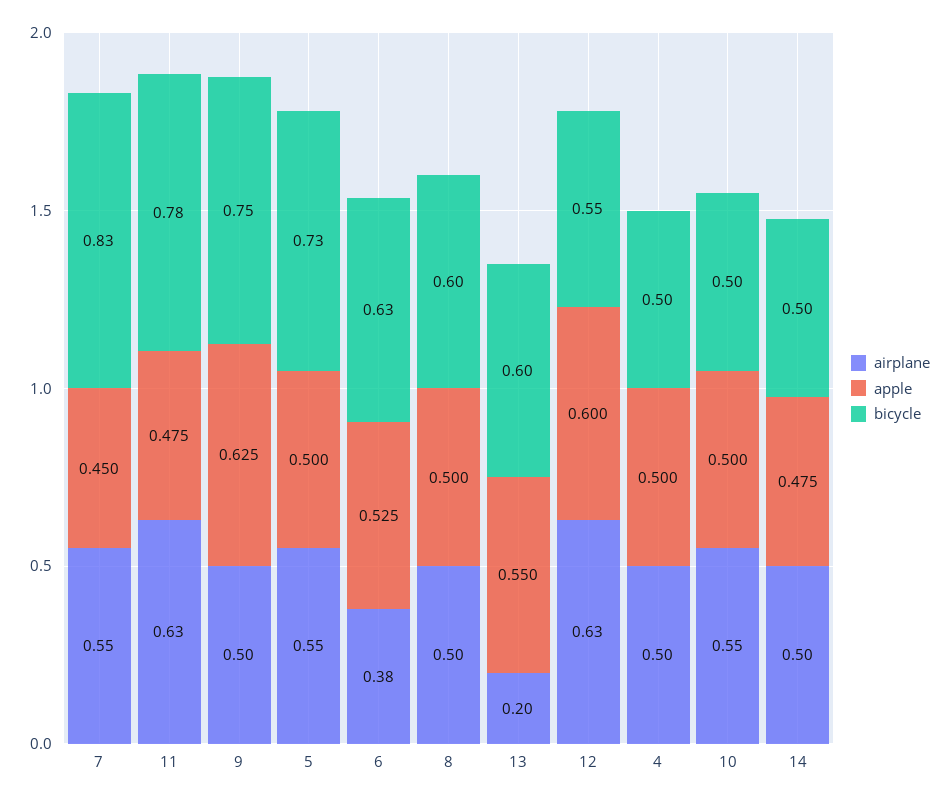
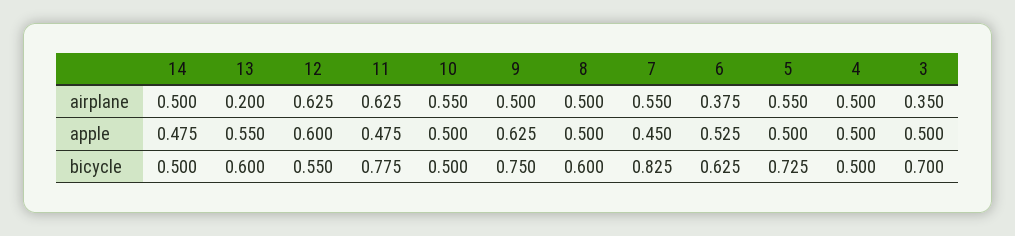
airplane, 3: none -> 0.35
apple, 3: none -> 0.5
bicycle, 3: none -> 0.7

